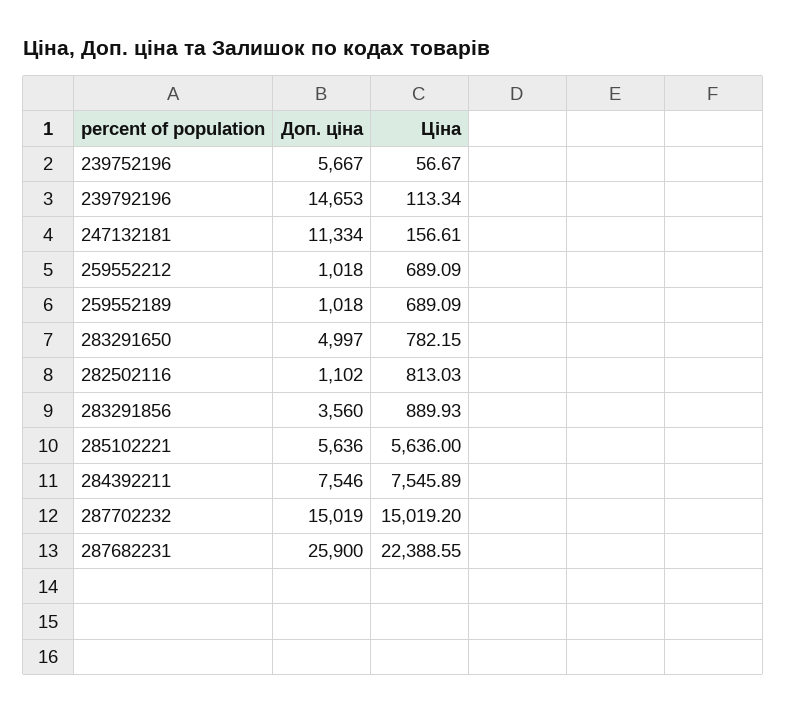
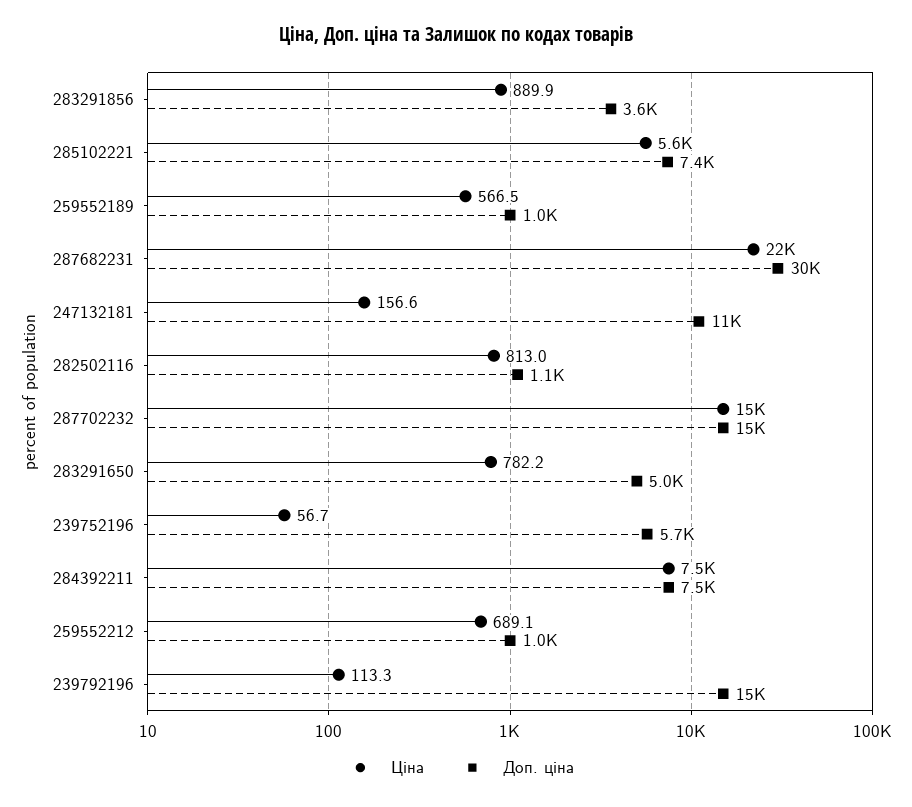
Ціна, 259552189: 689.09 -> 566.5
Доп. ціна, 285102221: 5636 -> 7400
Доп. ціна, 287682231: 25900 -> 30000

